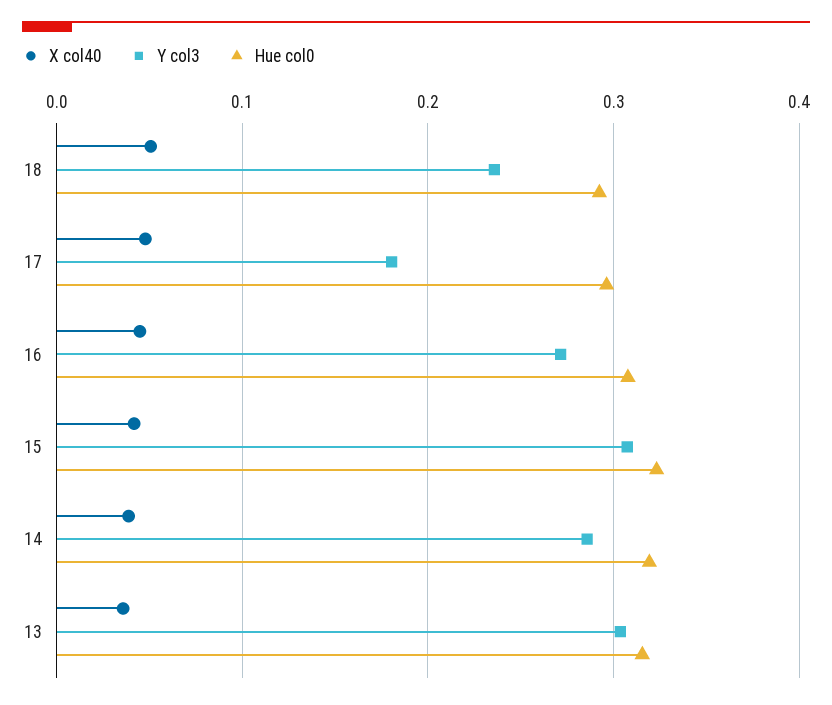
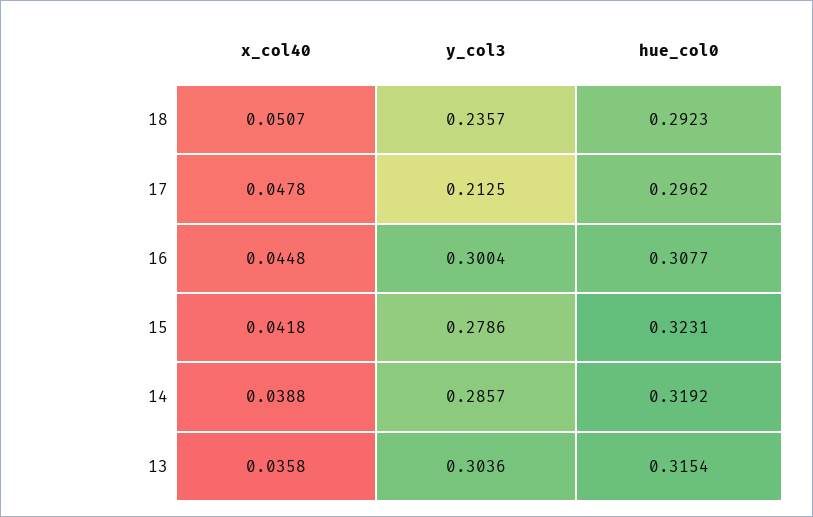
Y col3, 17: 0.18 -> 0.2125
Y col3, 16: 0.27 -> 0.3004
Y col3, 15: 0.31 -> 0.2786

